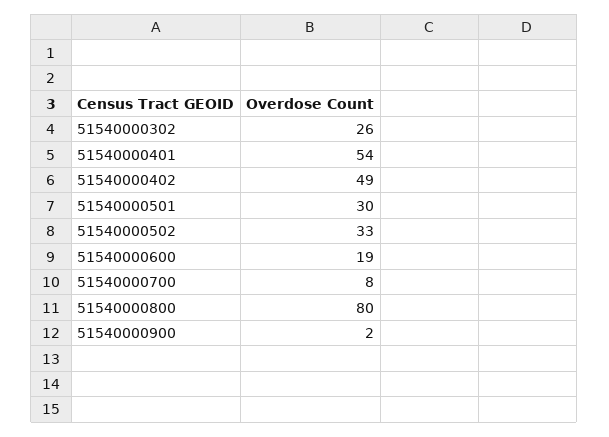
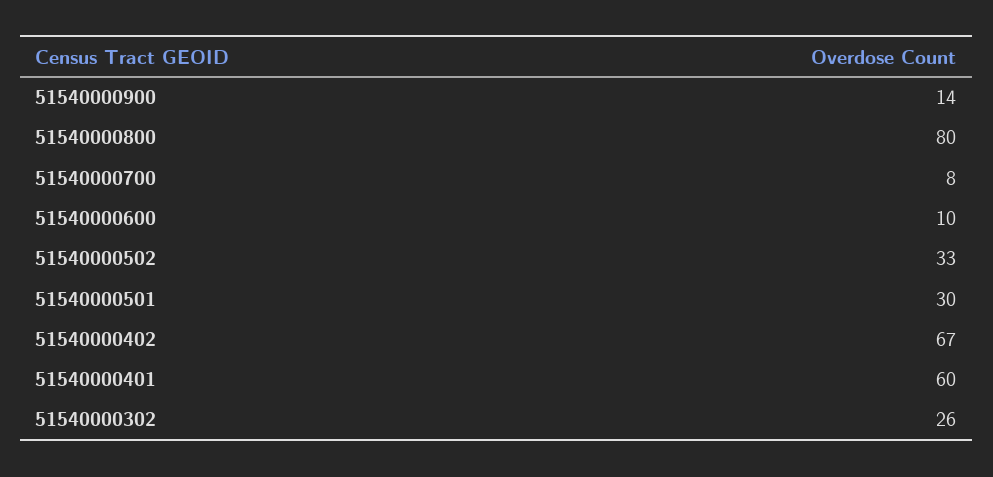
51540000401: 54 -> 60
51540000402: 49 -> 67
51540000600: 19 -> 10
51540000900: 2 -> 14

